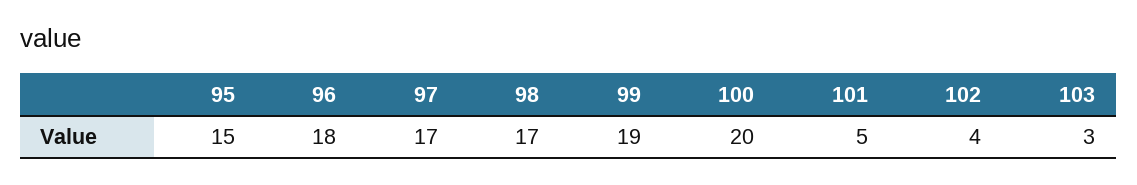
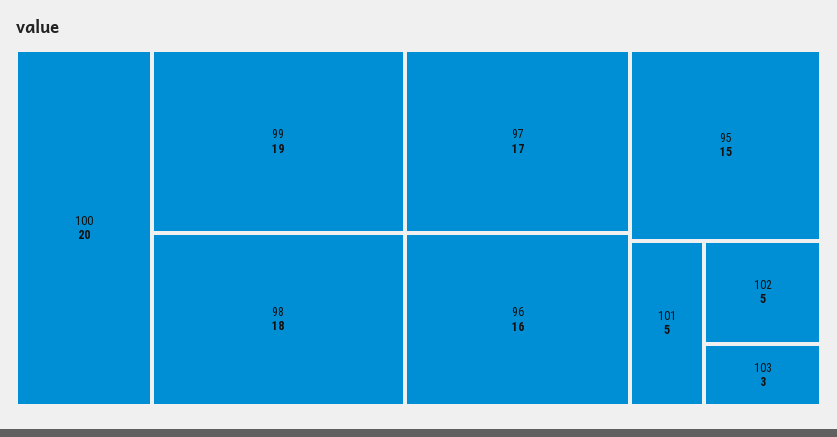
96: 18 -> 16
98: 17 -> 18
102: 4 -> 5

